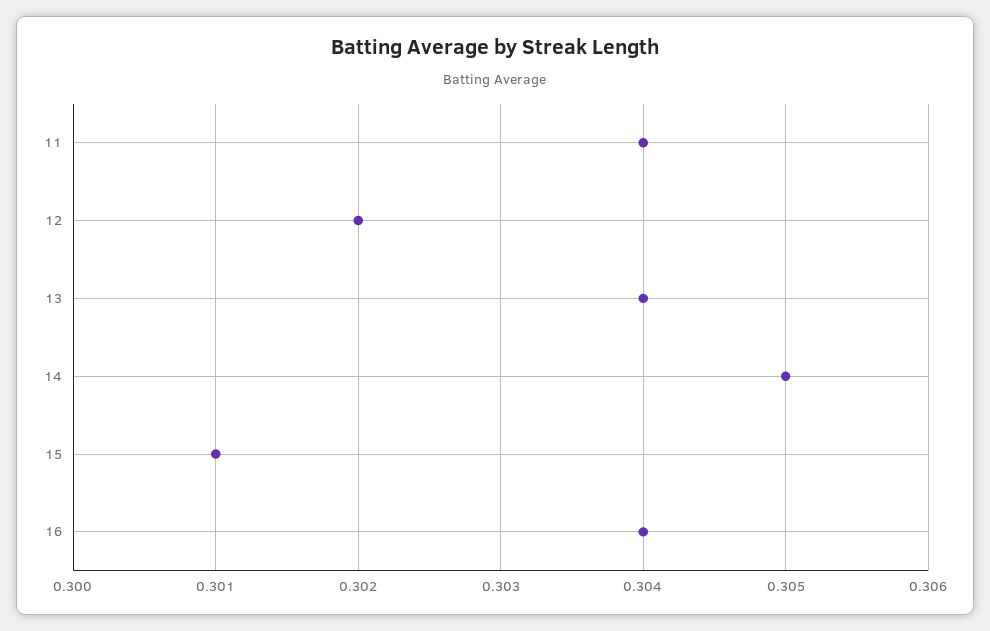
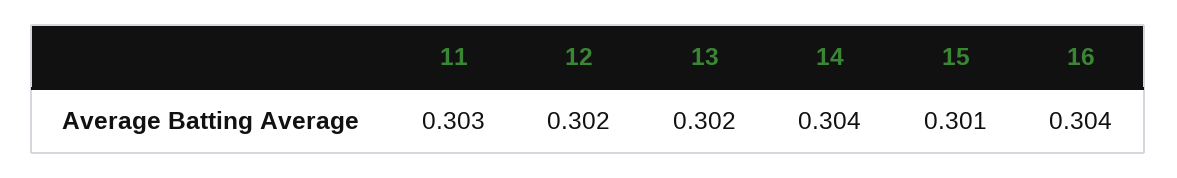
11: 0.304 -> 0.303
13: 0.304 -> 0.302
14: 0.305 -> 0.304

